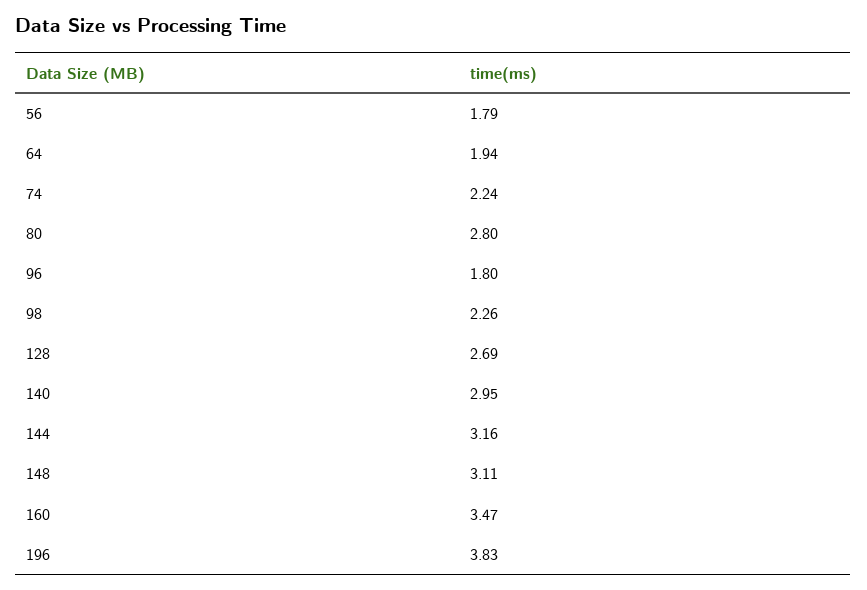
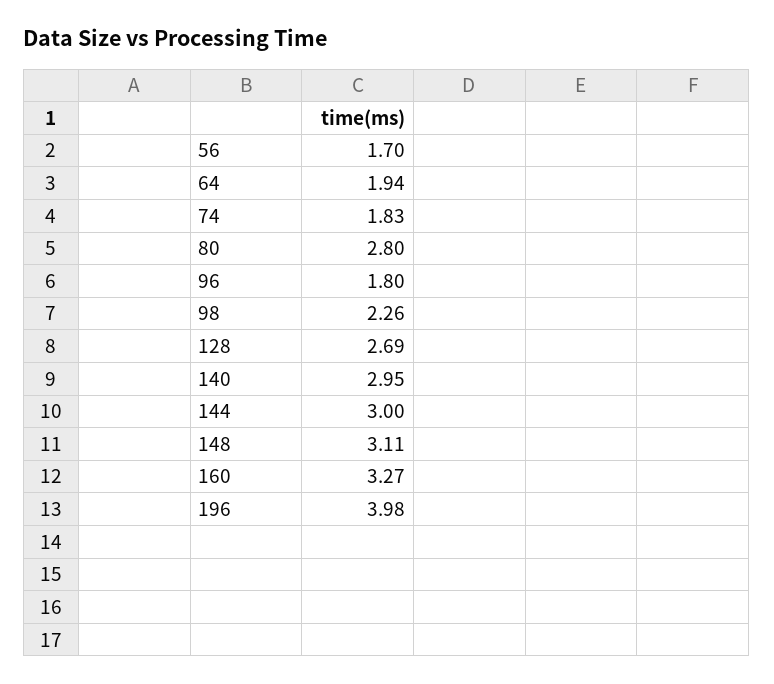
56: 1.79 -> 1.7
74: 2.24 -> 1.83
144: 3.16 -> 3
160: 3.47 -> 3.27
196: 3.83 -> 3.98

